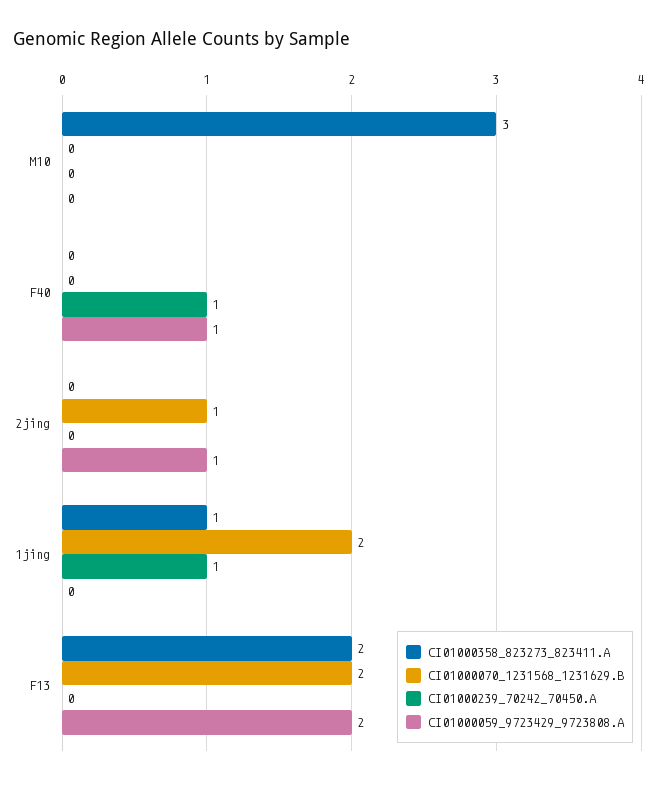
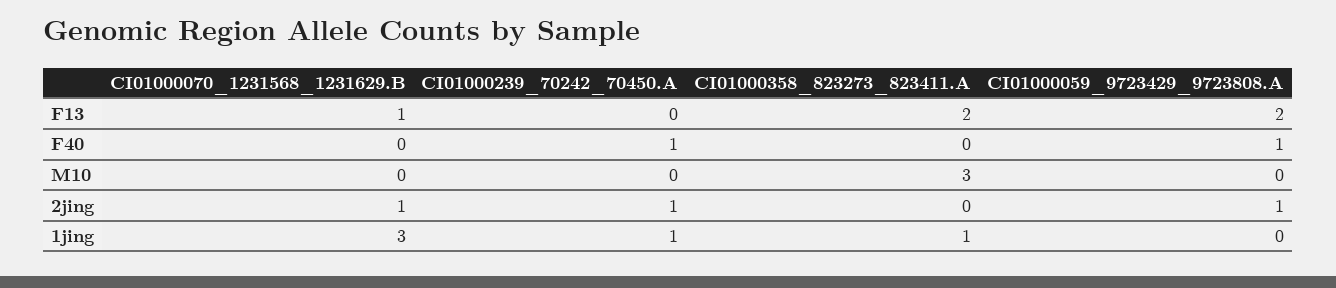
CI01000239_70242_70450.A, 2jing: 0 -> 1
CI01000070_1231568_1231629.B, 1jing: 2 -> 3
CI01000070_1231568_1231629.B, F13: 2 -> 1

